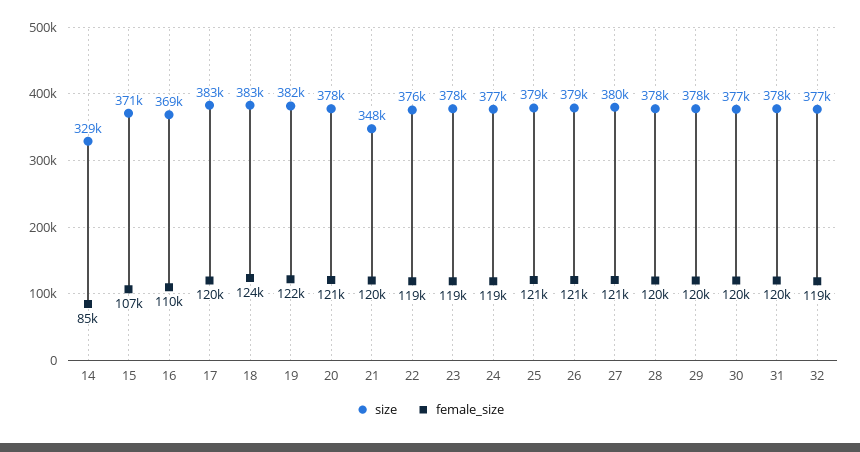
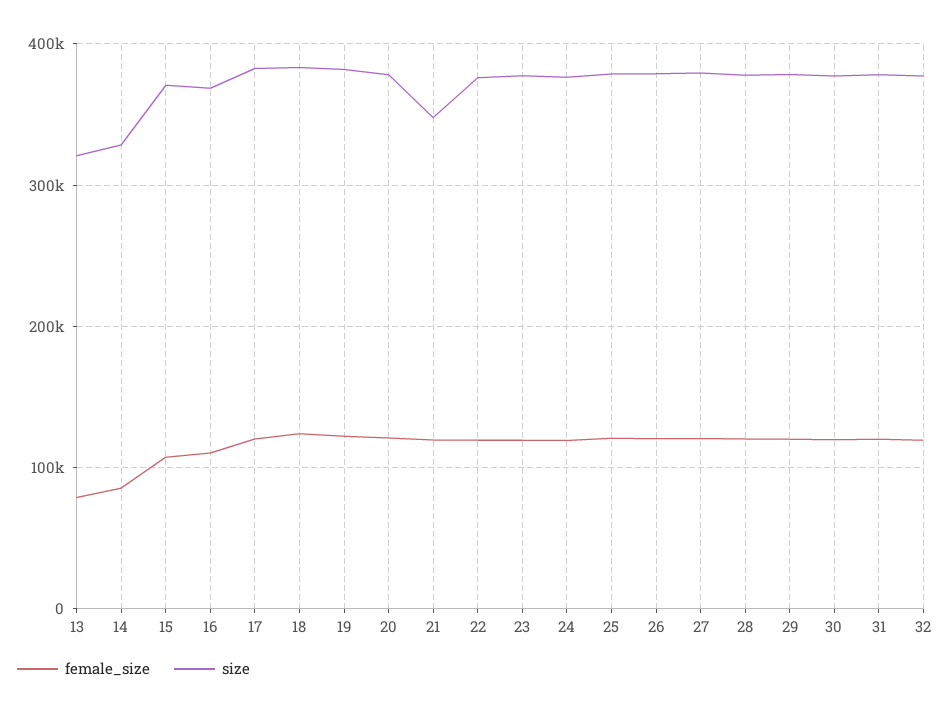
female_size, 13: none -> 80000
size, 13: none -> 320000

